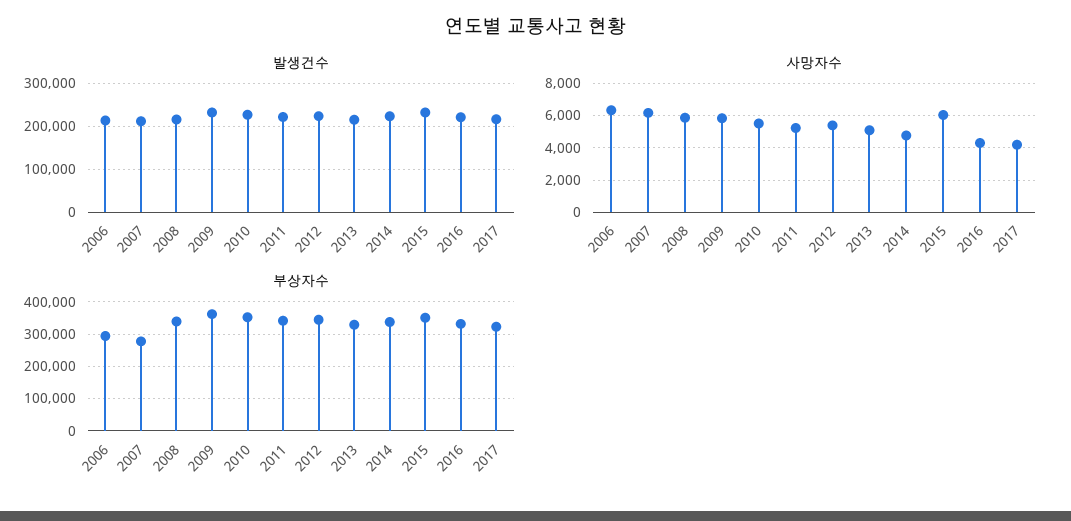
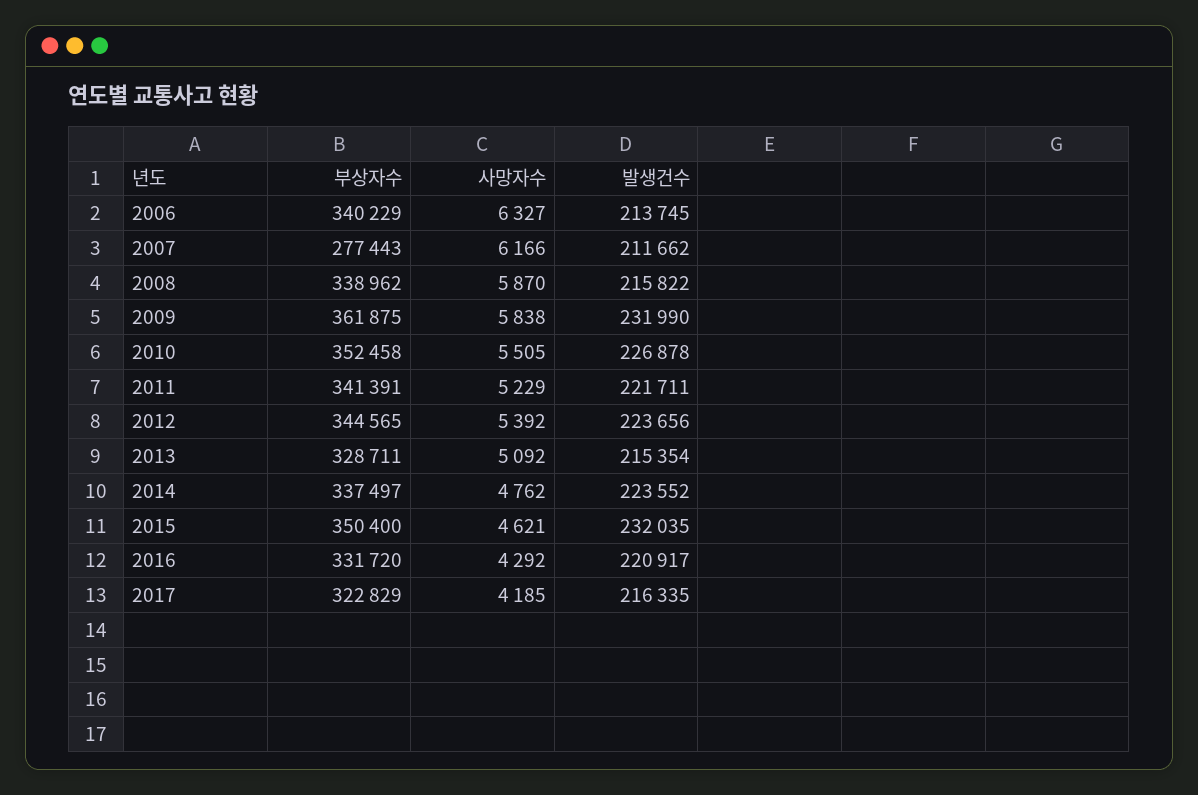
사망자수, 2015: 6000 -> 4621
부상자수, 2006: 300000 -> 340229

